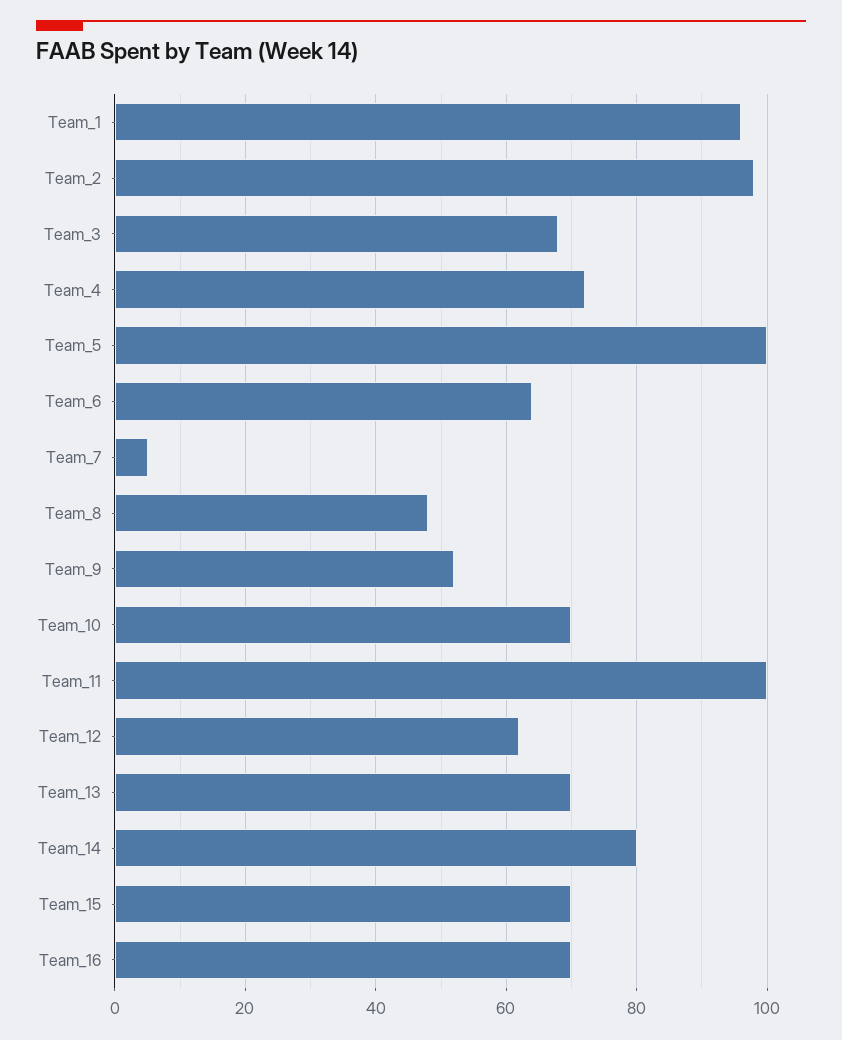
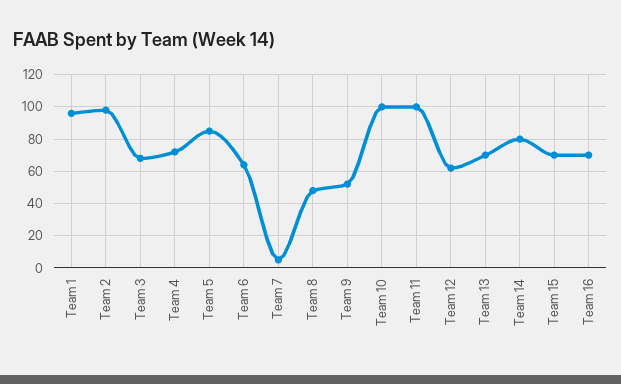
Team_5: 100 -> 85
Team_10: 70 -> 100

